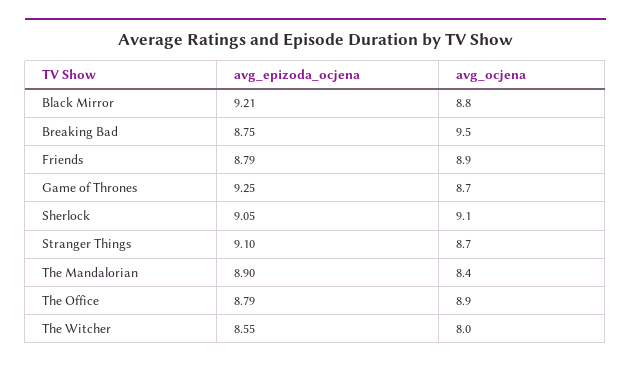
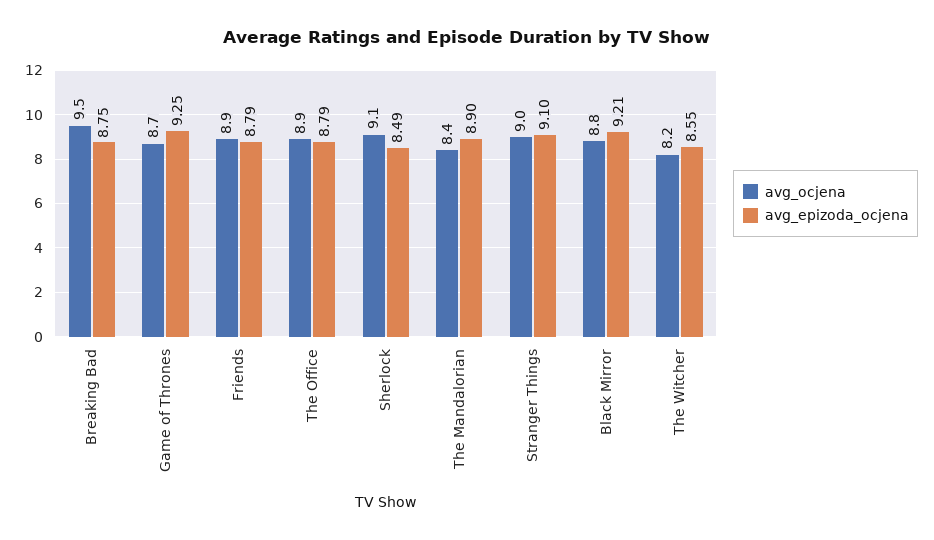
avg_epizoda_ocjena, Sherlock: 9.05 -> 8.49
avg_ocjena, Stranger Things: 8.7 -> 9
avg_ocjena, The Witcher: 8 -> 8.2

